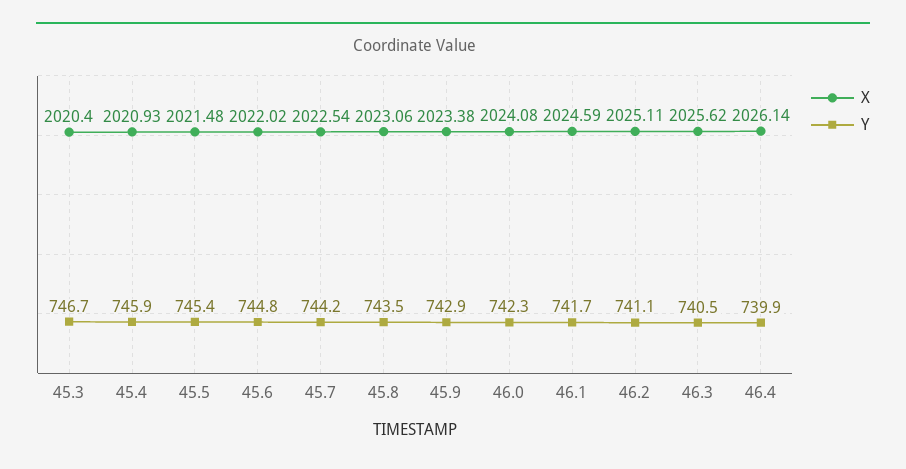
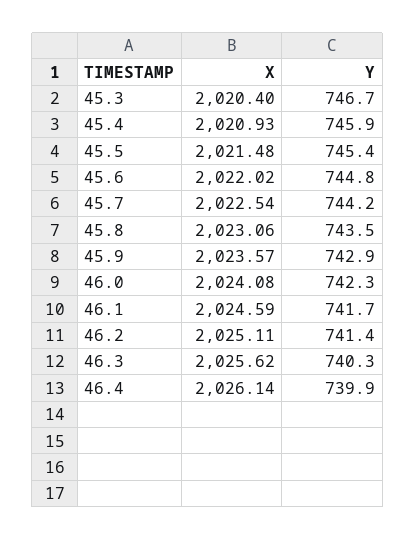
X, 45.9: 2023.38 -> 2023.57
Y, 46.2: 741.1 -> 741.4
Y, 46.3: 740.5 -> 740.3

